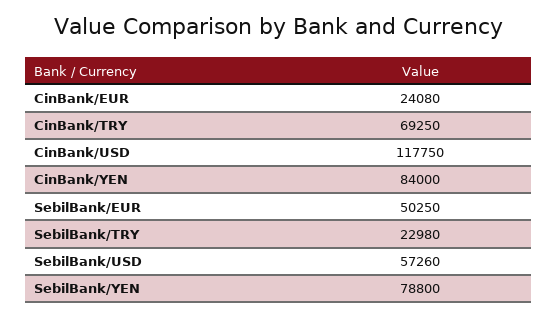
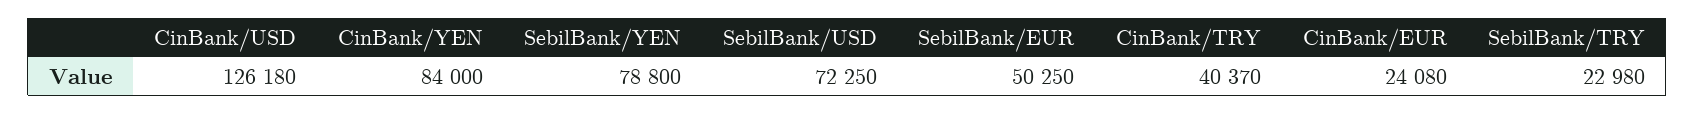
CinBank/TRY: 69250 -> 40370
CinBank/USD: 117750 -> 126180
SebilBank/USD: 57260 -> 72250

